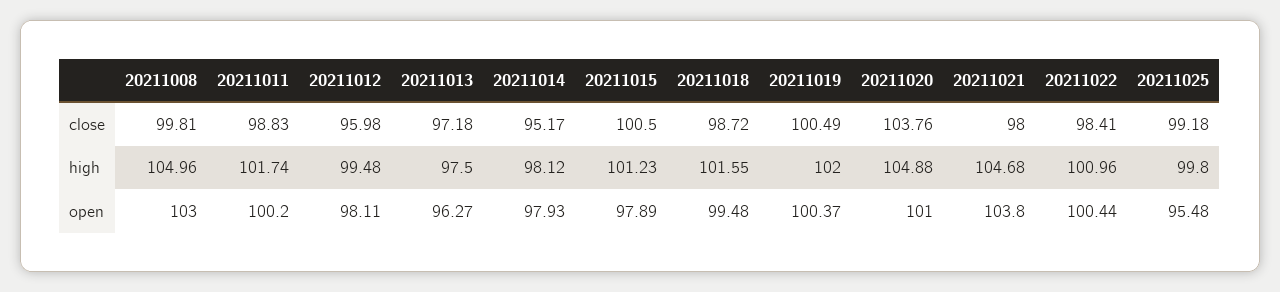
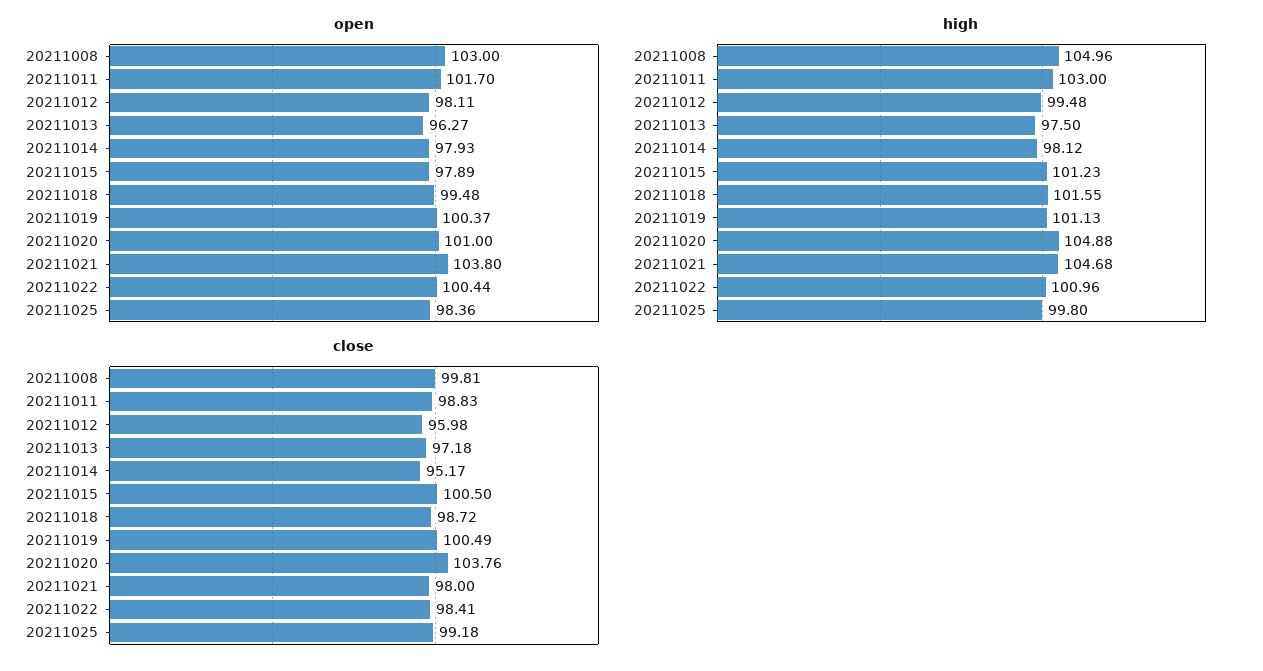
high, 20211011: 101.74 -> 103
high, 20211019: 102 -> 101.13
open, 20211011: 100.2 -> 101.7
open, 20211025: 95.48 -> 98.36

